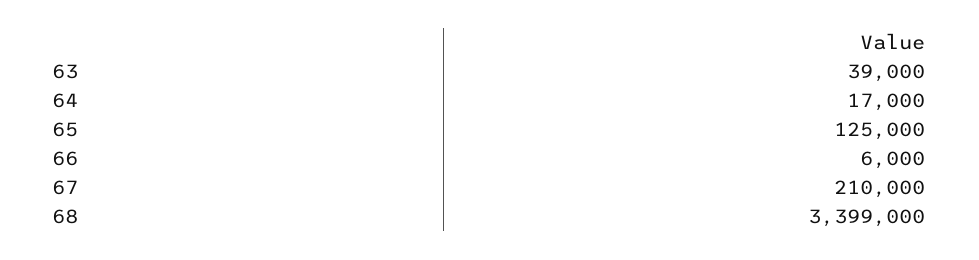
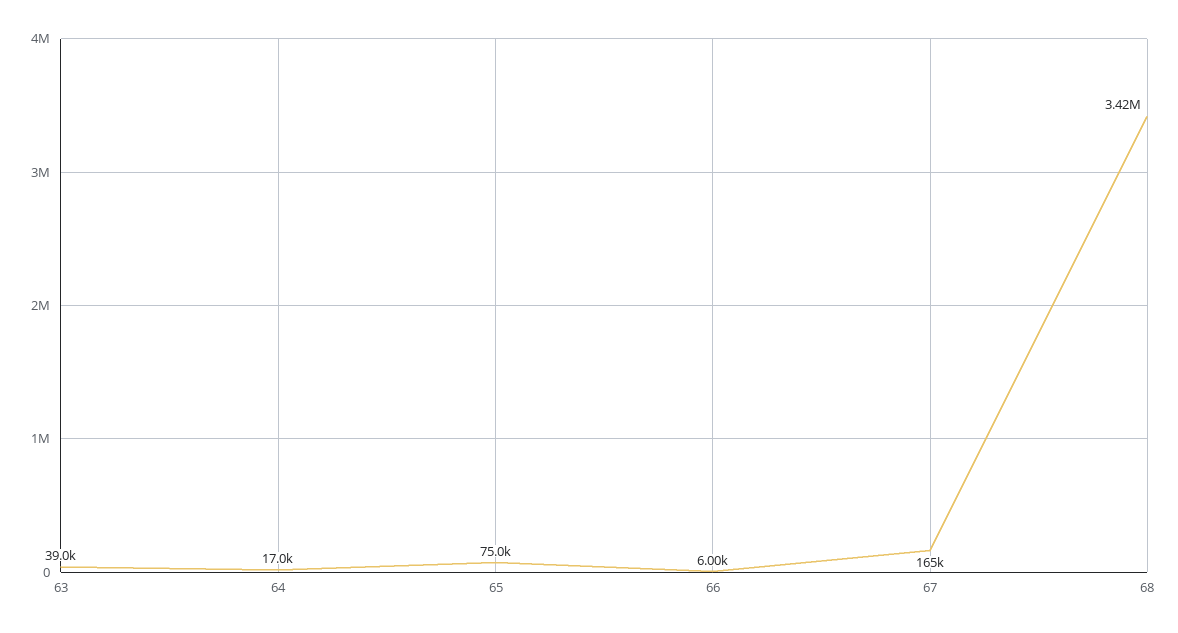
65: 125000 -> 75000
67: 210000 -> 165000
68: 3399000 -> 3420000

